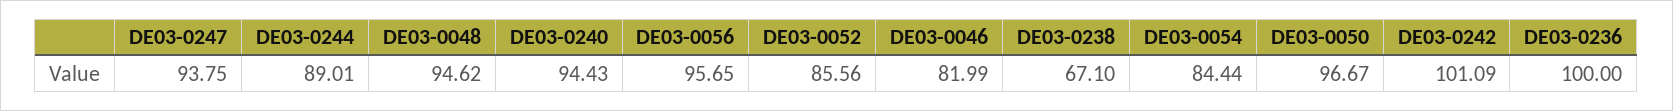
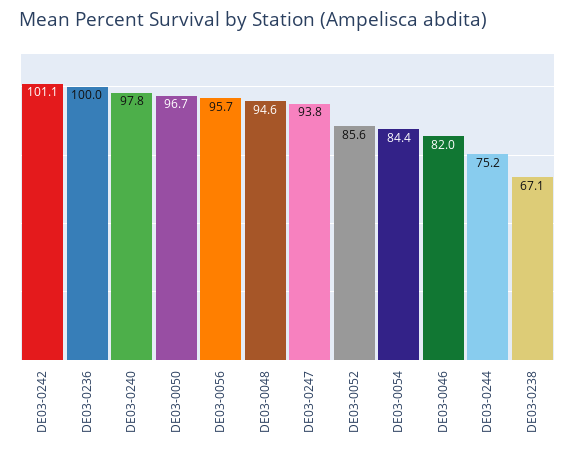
DE03-0244: 89.01 -> 75.2
DE03-0240: 94.43 -> 97.8

